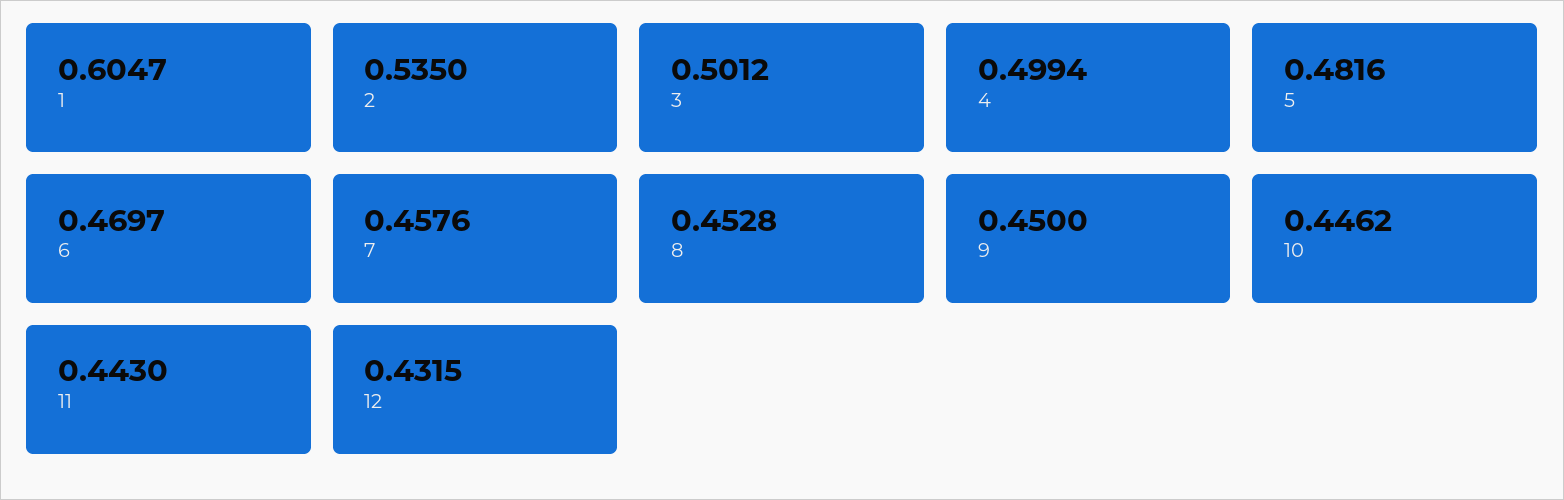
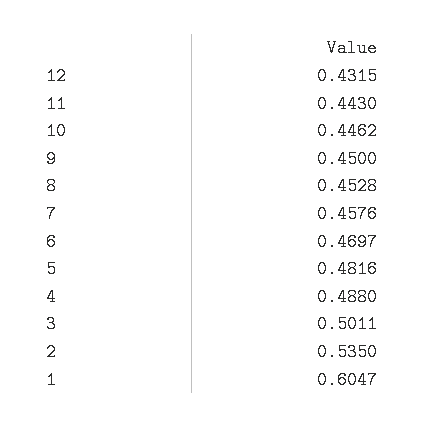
3: 0.5012 -> 0.5011
4: 0.4994 -> 0.488

